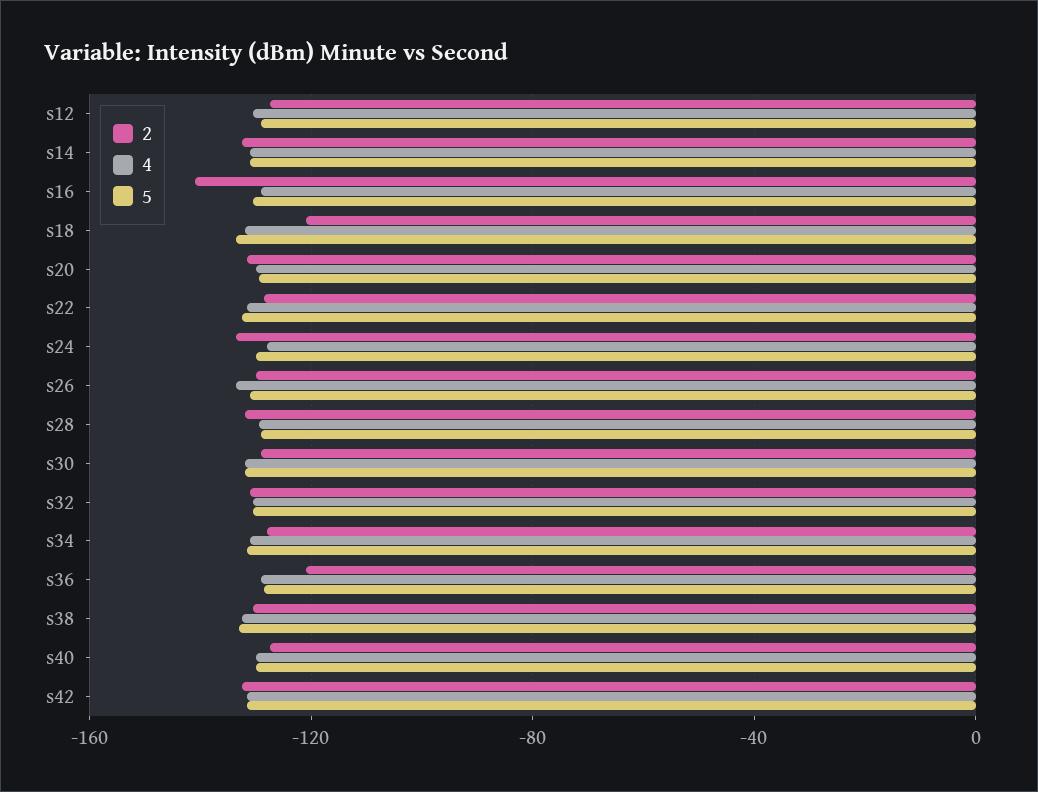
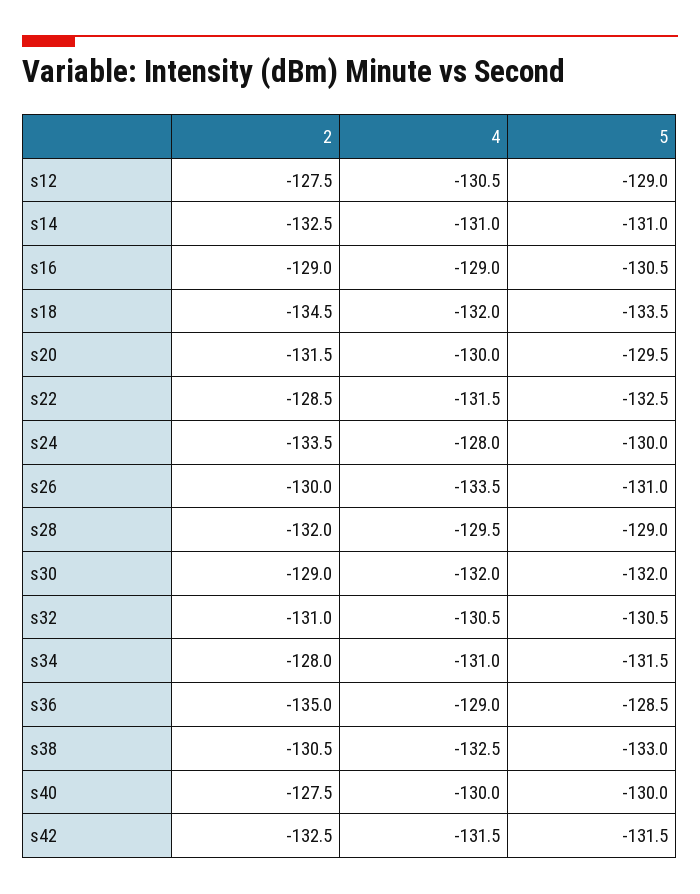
2, s16: -140 -> -129
2, s18: -120 -> -134.5
2, s36: -120 -> -135

